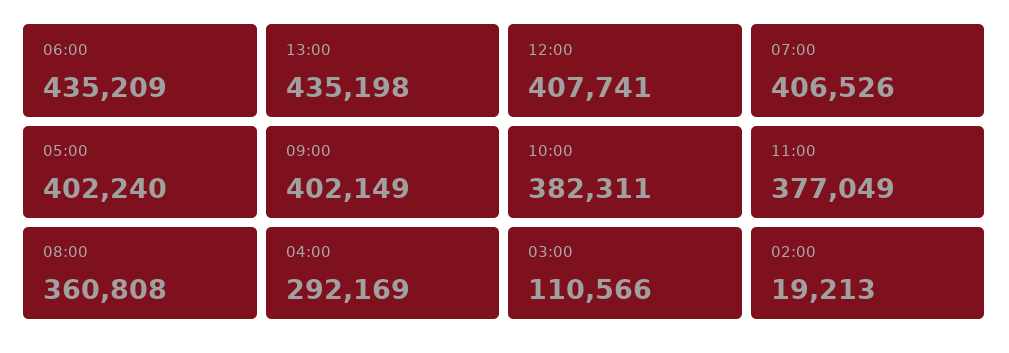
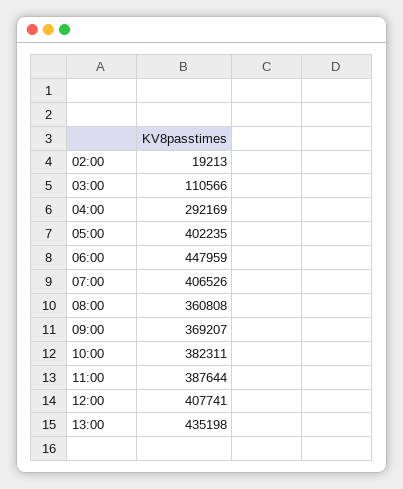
06:00: 435209 -> 447959
05:00: 402240 -> 402235
09:00: 402149 -> 369207
11:00: 377049 -> 387644

